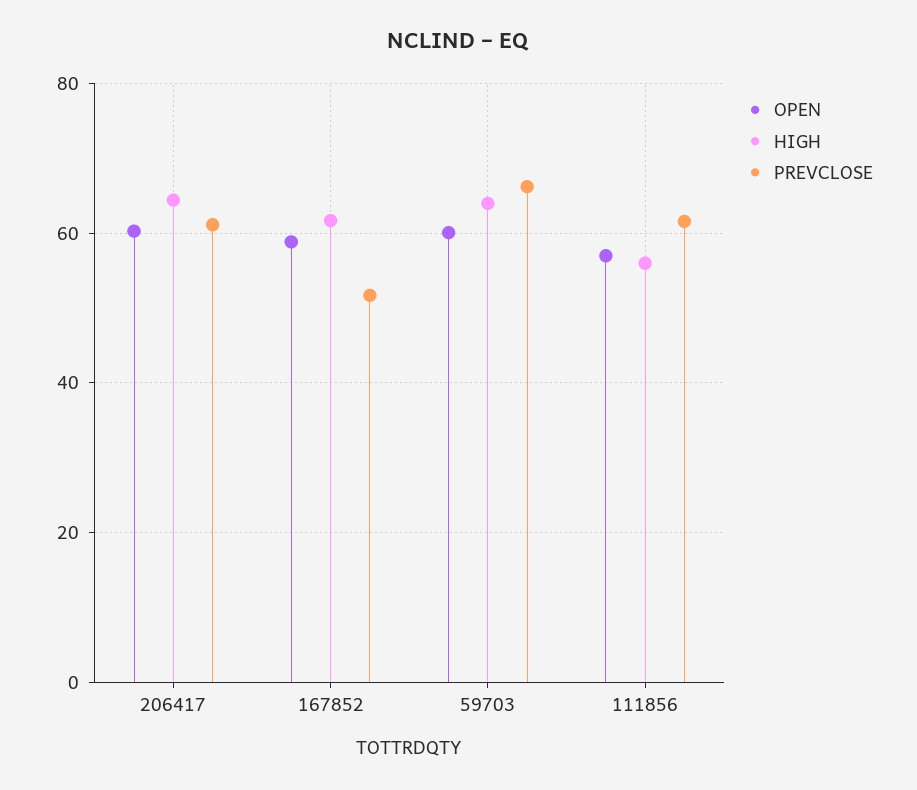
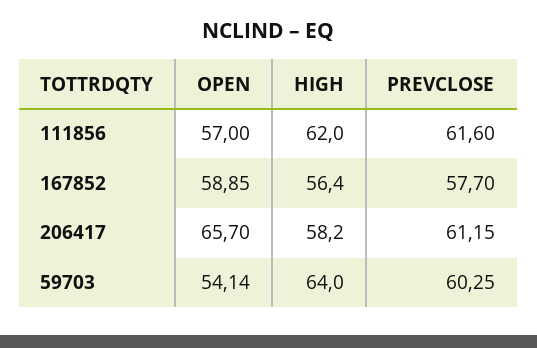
OPEN, 206417: 60 -> 65.7
HIGH, 206417: 64 -> 58.2
HIGH, 167852: 62 -> 56.4
PREVCLOSE, 167852: 52 -> 57.7
OPEN, 59703: 60 -> 54.14
PREVCLOSE, 59703: 66 -> 60.25
HIGH, 111856: 56 -> 62

